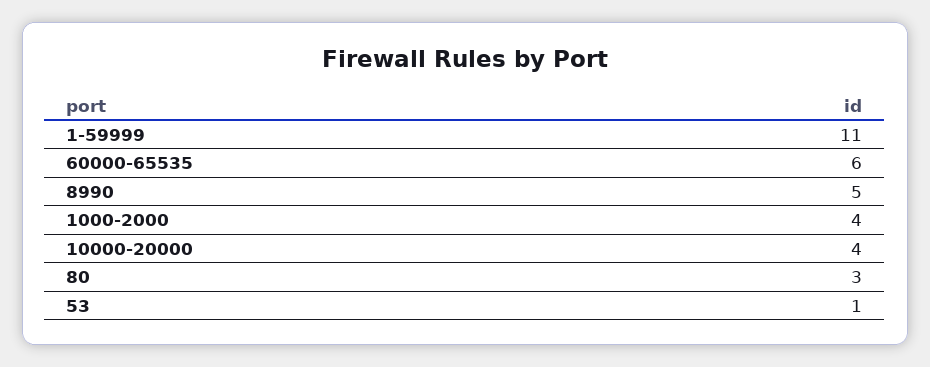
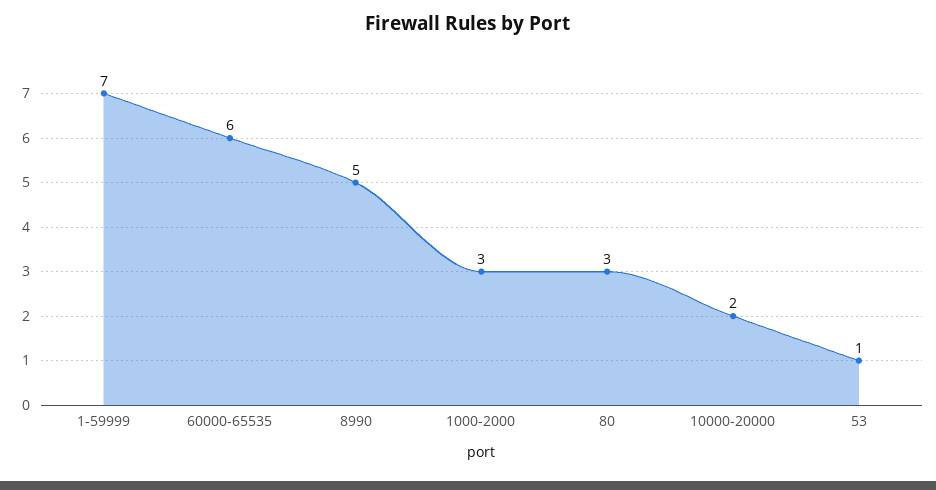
1-59999: 11 -> 7
1000-2000: 4 -> 3
10000-20000: 4 -> 2

